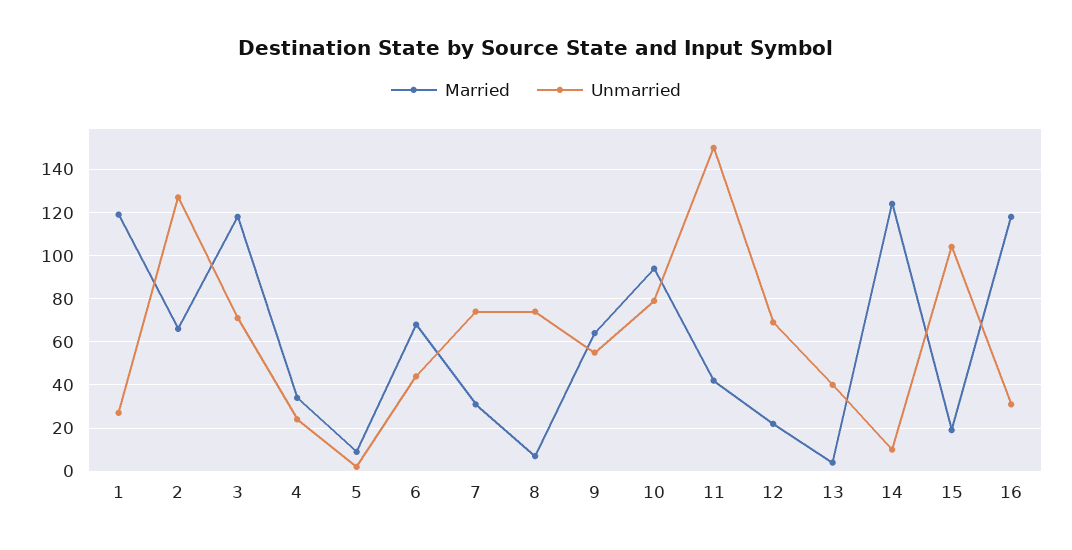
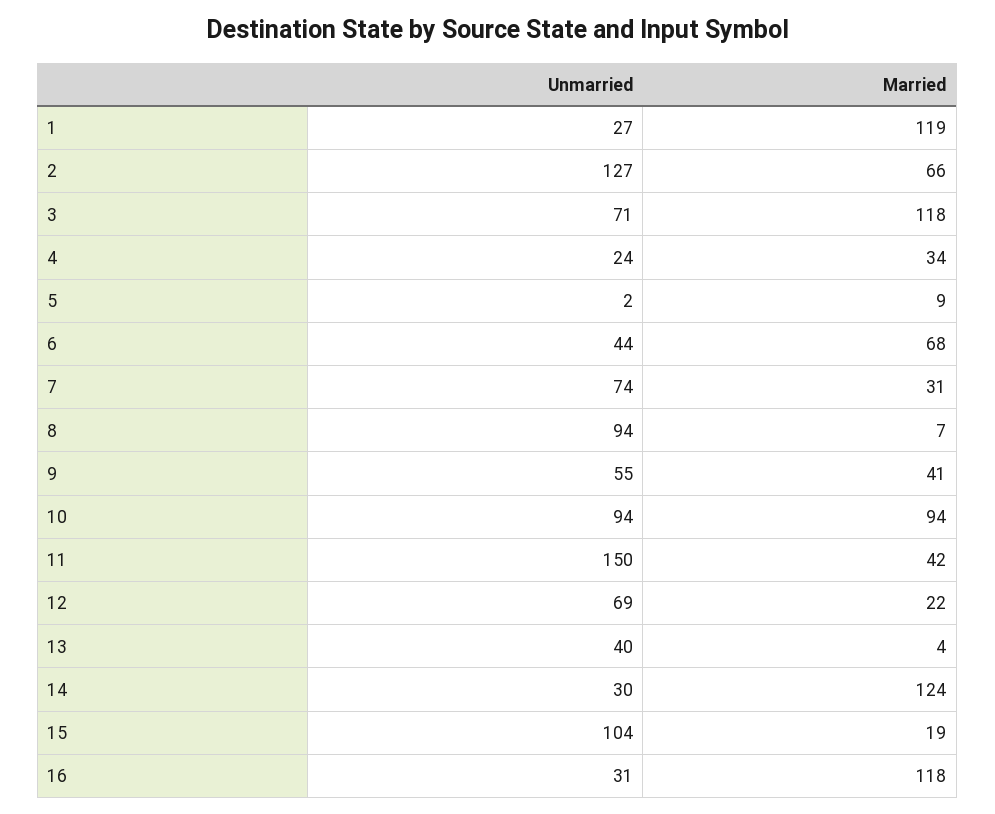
Unmarried, 8: 75 -> 94
Married, 9: 65 -> 41
Unmarried, 10: 80 -> 94
Unmarried, 14: 10 -> 30

